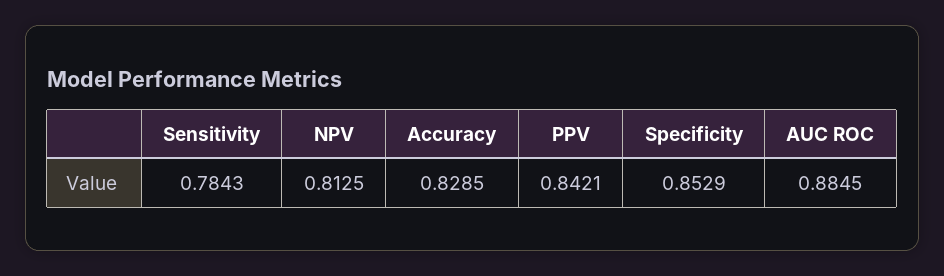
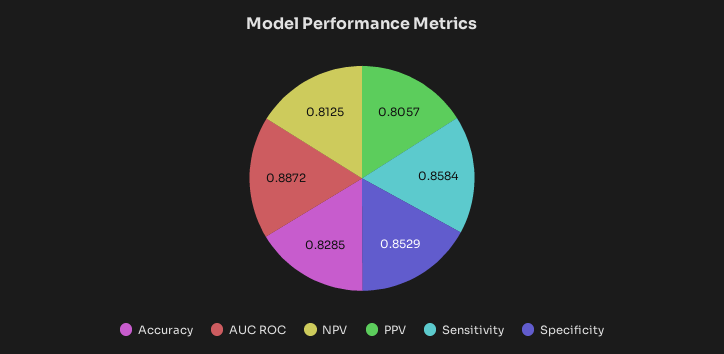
Sensitivity: 0.7843 -> 0.8584
PPV: 0.8421 -> 0.8057
AUC ROC: 0.8845 -> 0.8872

